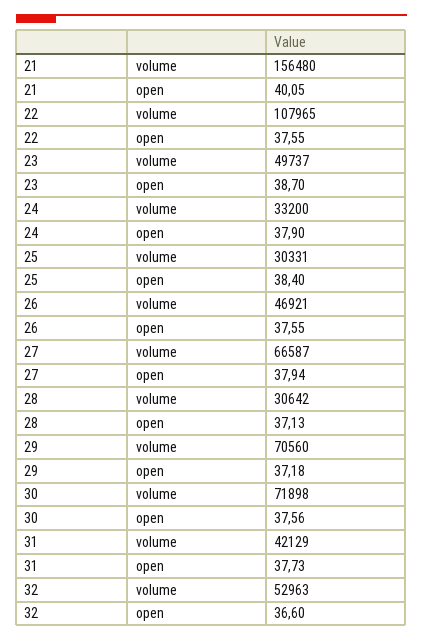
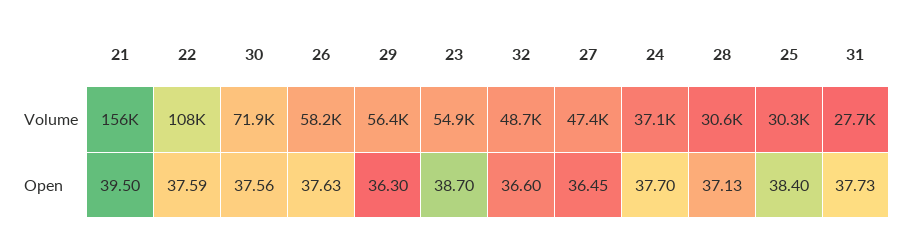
21, open: 40.05 -> 39.5
22, open: 37.55 -> 37.59
23, volume: 49737 -> 54900
24, volume: 33200 -> 37100
24, open: 37.9 -> 37.7
26, volume: 46921 -> 58200
26, open: 37.55 -> 37.63
27, volume: 66587 -> 47400
27, open: 37.94 -> 36.45
29, volume: 70560 -> 56400
29, open: 37.18 -> 36.3
31, volume: 42129 -> 27700
32, volume: 52963 -> 48700

